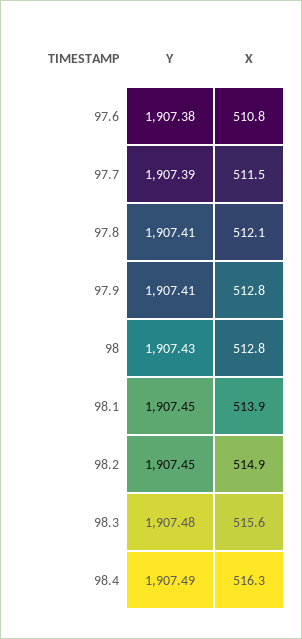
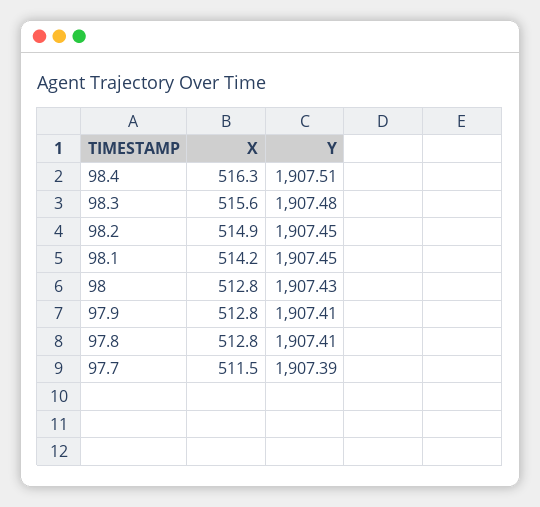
Y, 97.6: 1907.38 -> none
X, 97.6: 510.8 -> none
X, 97.8: 512.1 -> 512.8
X, 98.1: 513.9 -> 514.2
Y, 98.4: 1907.49 -> 1907.51

